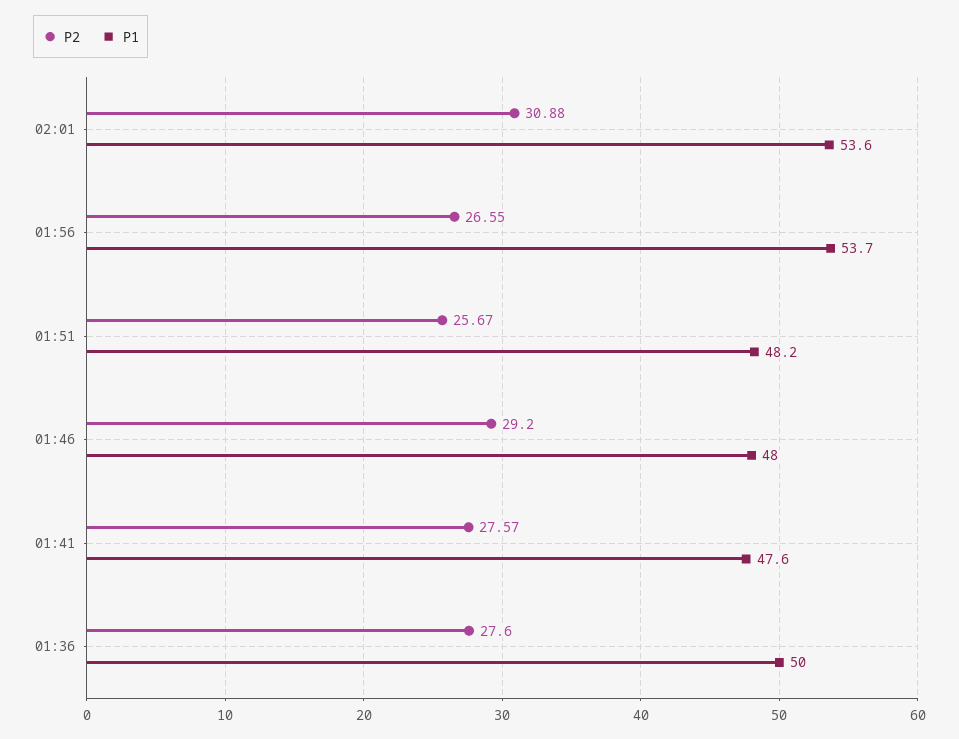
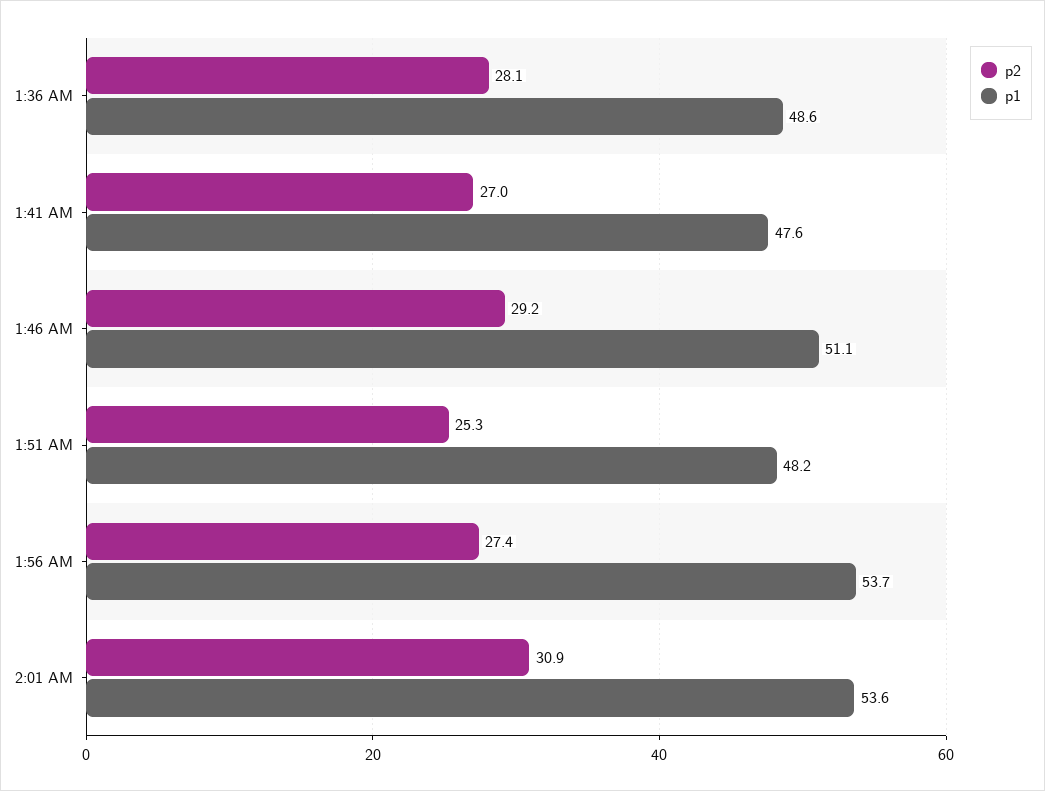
P2, 01:56: 26.55 -> 27.4
P2, 01:51: 25.67 -> 25.3
P1, 01:46: 48 -> 51.1
P2, 01:41: 27.57 -> 27
P2, 01:36: 27.6 -> 28.1
P1, 01:36: 50 -> 48.6

